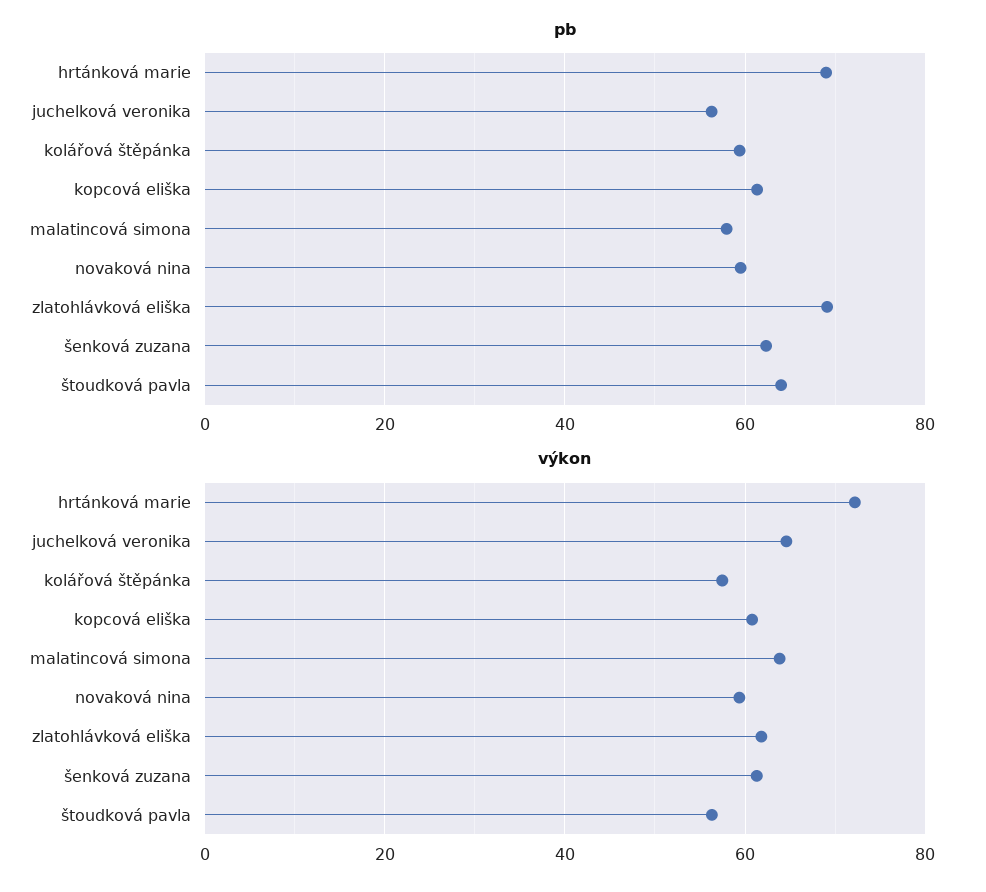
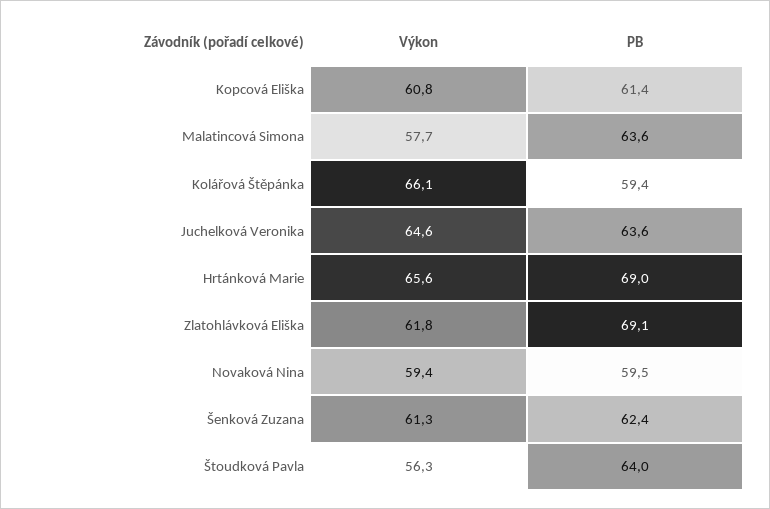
pb, juchelková veronika: 56 -> 63.6
pb, malatincová simona: 58 -> 63.6
výkon, hrtánková marie: 72 -> 65.6
výkon, kolářová štěpánka: 58 -> 66.1
výkon, malatincová simona: 64 -> 57.7

